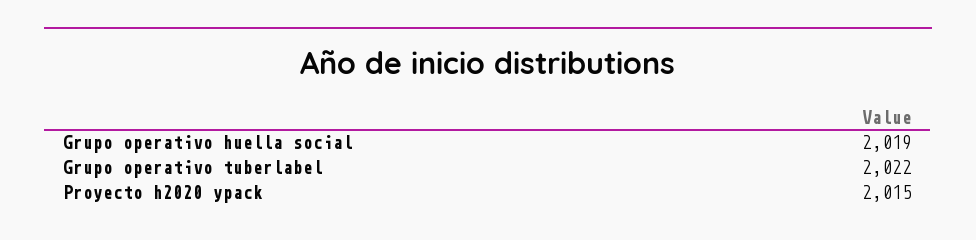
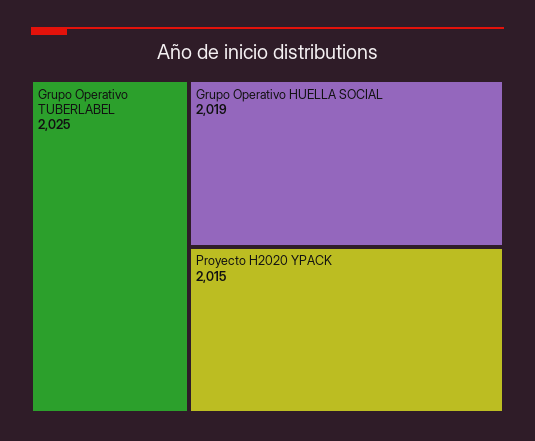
Grupo operativo tuberlabel: 2022 -> 2025

